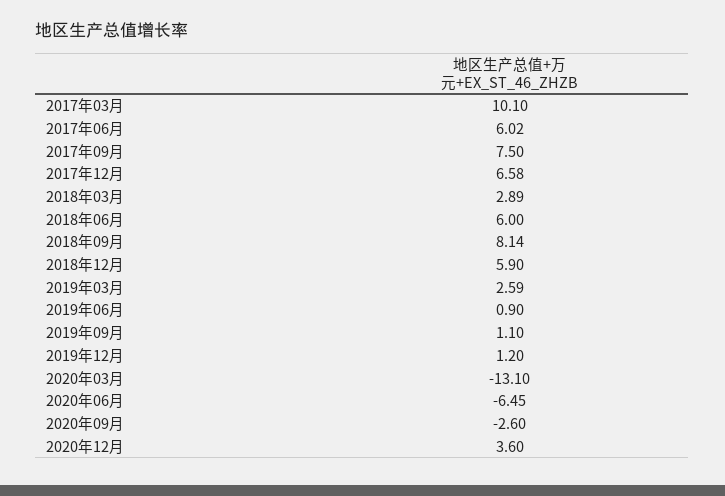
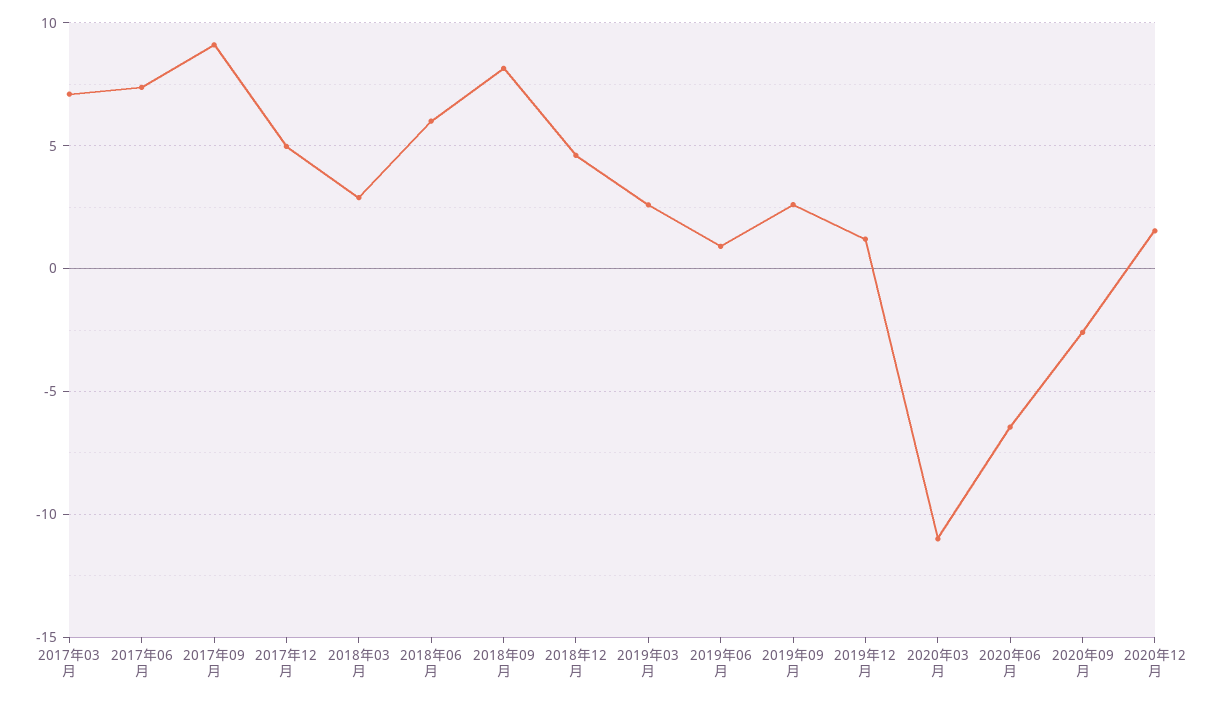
2017年03月: 10.1 -> 7
2017年06月: 6.02 -> 7.5
2017年09月: 7.5 -> 9
2017年12月: 6.58 -> 5
2018年12月: 5.9 -> 4.5
2019年09月: 1.1 -> 2.5
2020年03月: -13.1 -> -11
2020年12月: 3.6 -> 1.5

